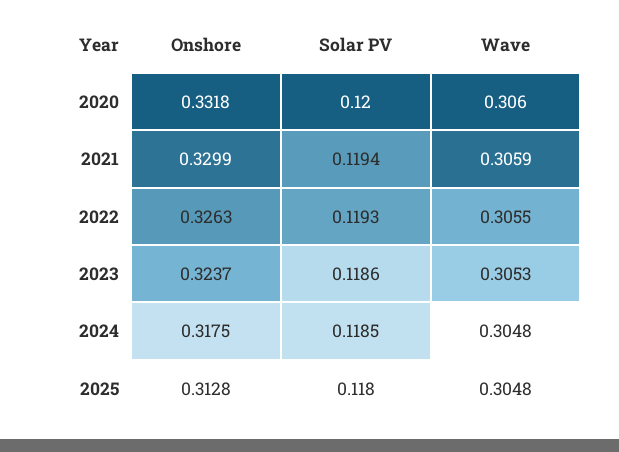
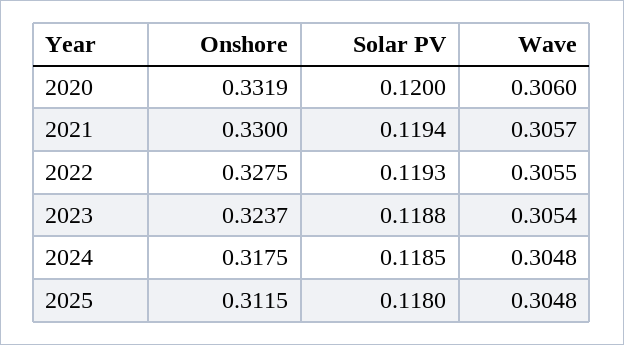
Onshore, 2020: 0.3318 -> 0.3319
Onshore, 2021: 0.3299 -> 0.33
Wave, 2021: 0.3059 -> 0.3057
Onshore, 2022: 0.3263 -> 0.3275
Solar PV, 2023: 0.1186 -> 0.1188
Wave, 2023: 0.3053 -> 0.3054
Onshore, 2025: 0.3128 -> 0.3115

